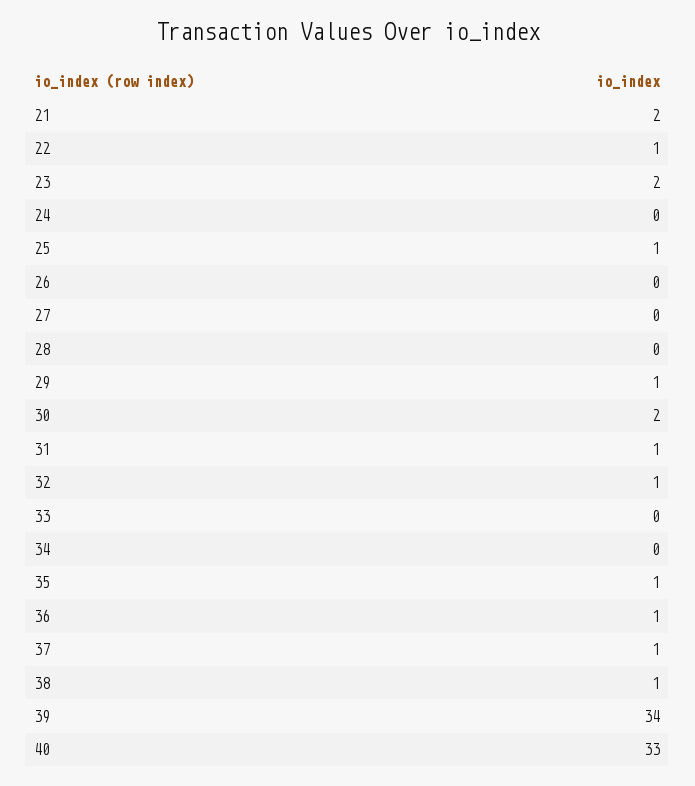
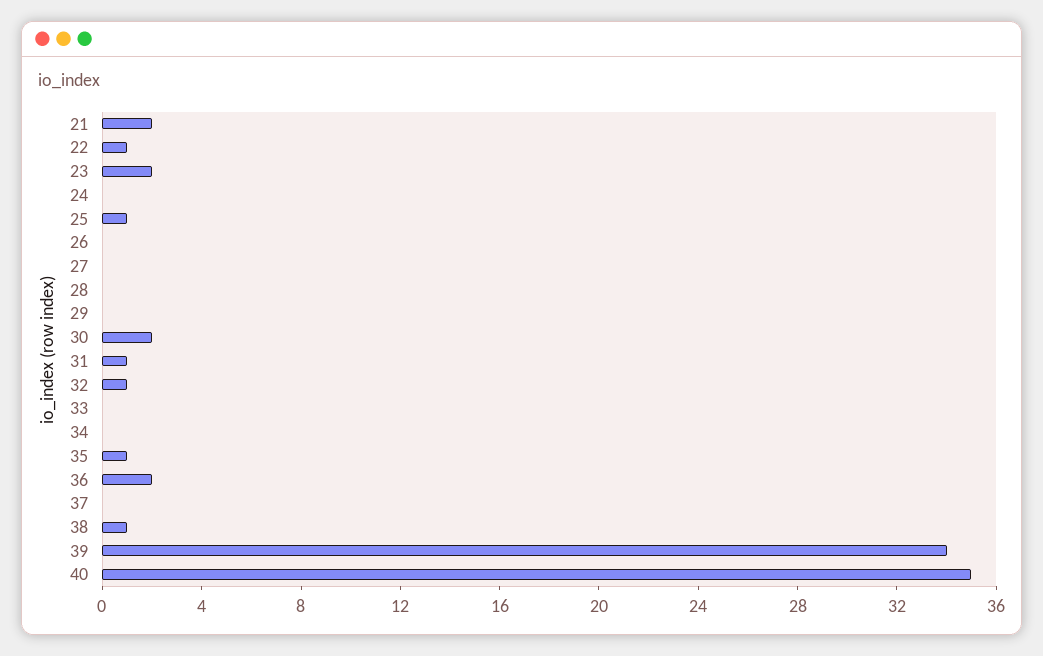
29: 1 -> 0
36: 1 -> 2
37: 1 -> 0
40: 33 -> 35

